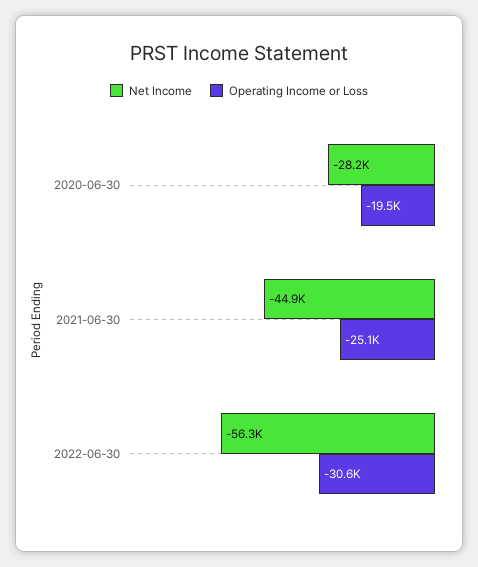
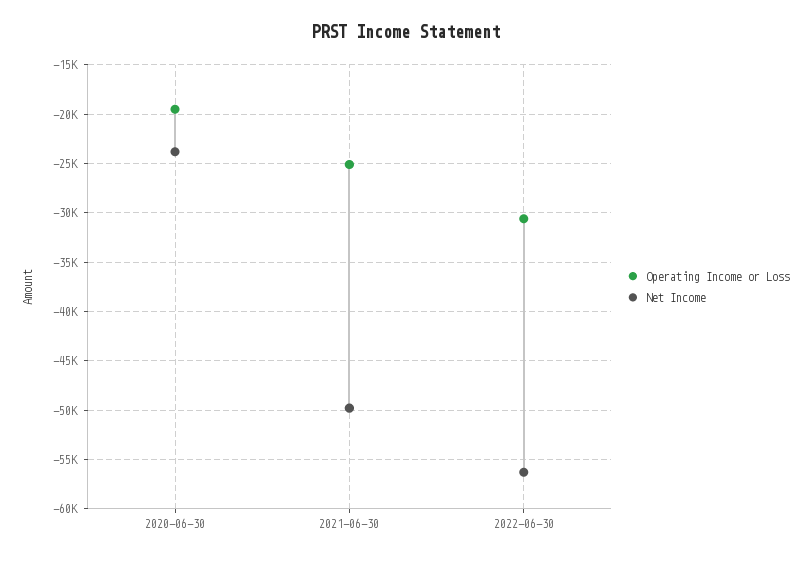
Net Income, 2020-06-30: -28200 -> -24000
Net Income, 2021-06-30: -44900 -> -50000

